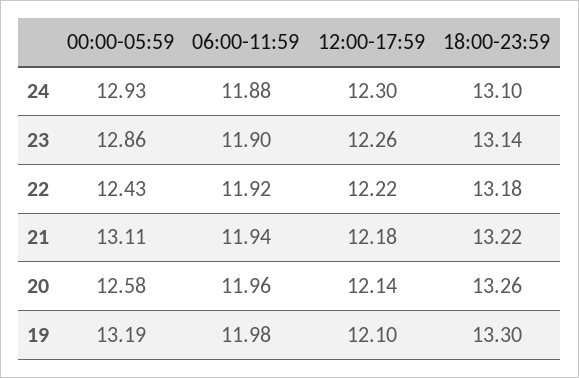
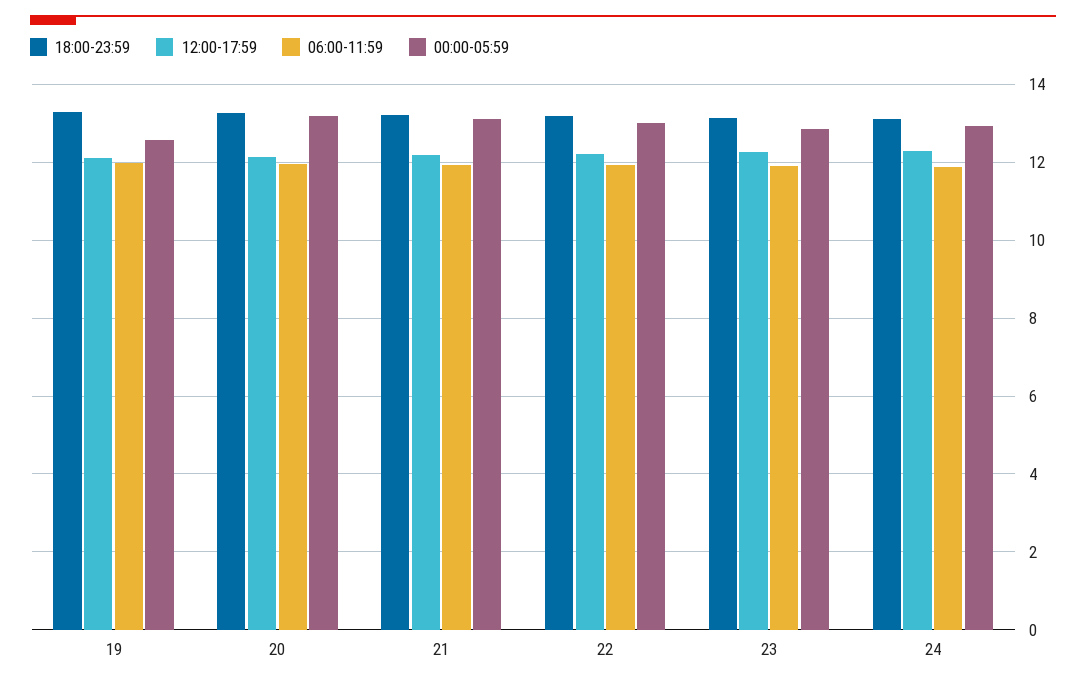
00:00-05:59, 22: 12.43 -> 13
00:00-05:59, 20: 12.58 -> 13.2
00:00-05:59, 19: 13.19 -> 12.6

